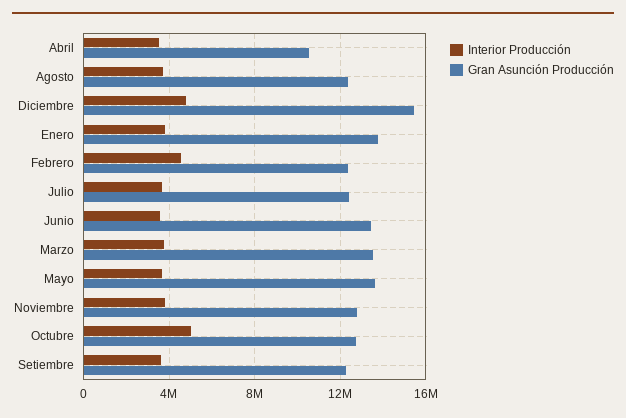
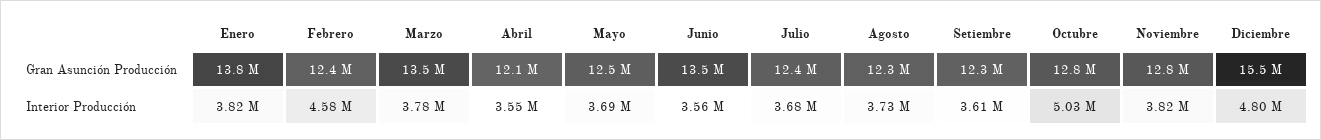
Gran Asunción Producción, Abril: 10500000 -> 12100000
Gran Asunción Producción, Mayo: 13500000 -> 12500000

